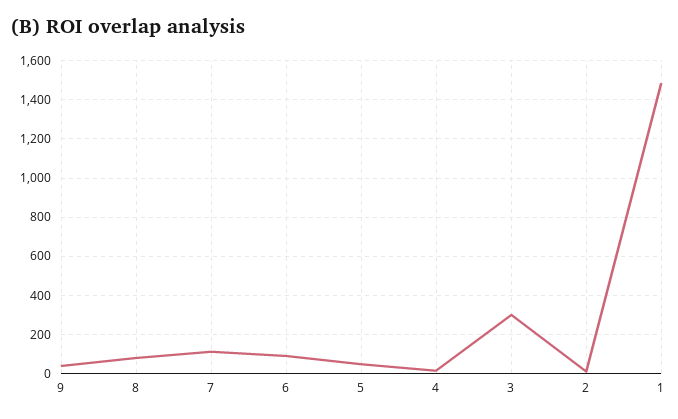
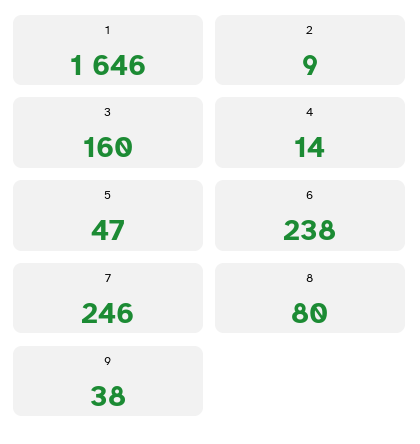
7: 100 -> 246
6: 100 -> 238
3: 300 -> 160
1: 1500 -> 1646

